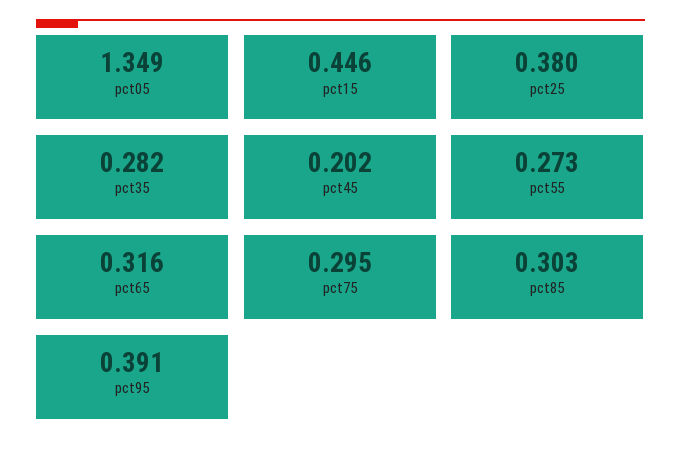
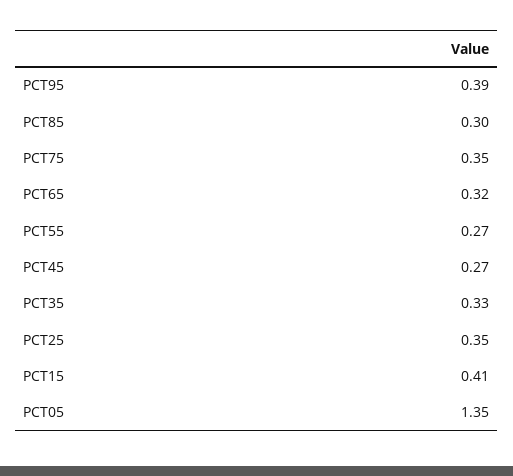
pct15: 0.446 -> 0.41
pct25: 0.38 -> 0.35
pct35: 0.282 -> 0.33
pct45: 0.202 -> 0.27
pct75: 0.295 -> 0.35

